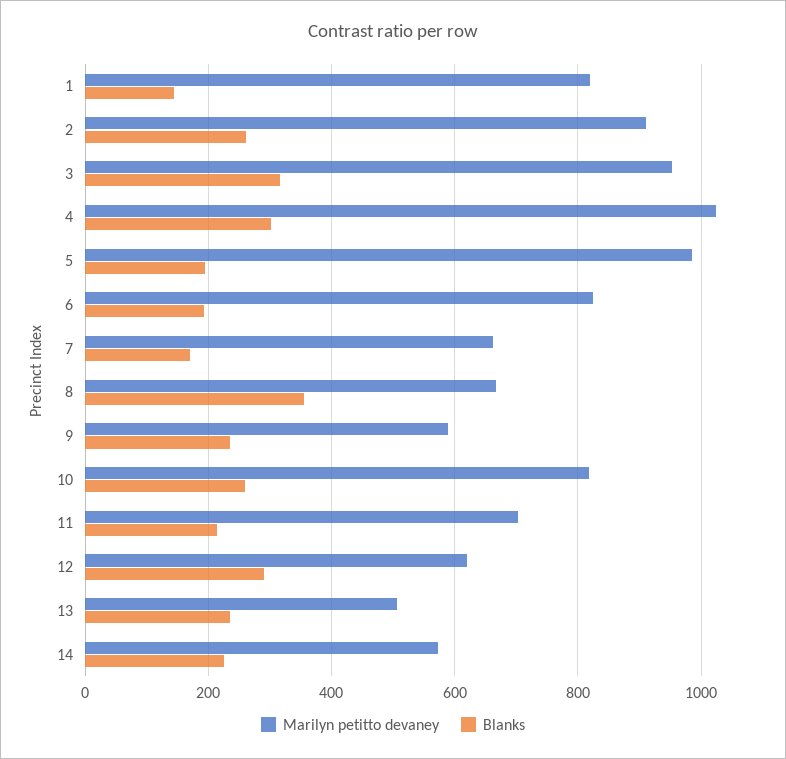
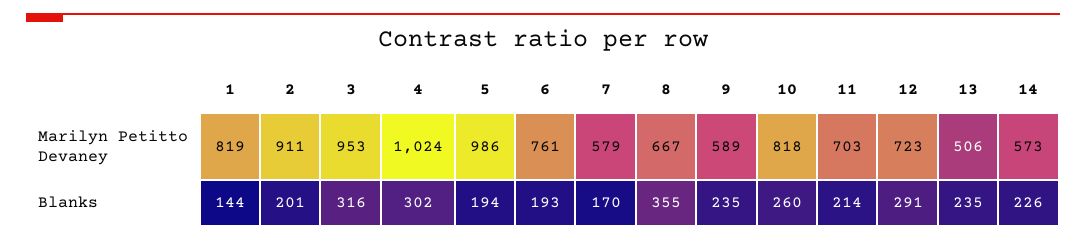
Blanks, 2: 260 -> 201
Marilyn petitto devaney, 6: 820 -> 761
Marilyn petitto devaney, 7: 660 -> 579
Marilyn petitto devaney, 12: 620 -> 723

